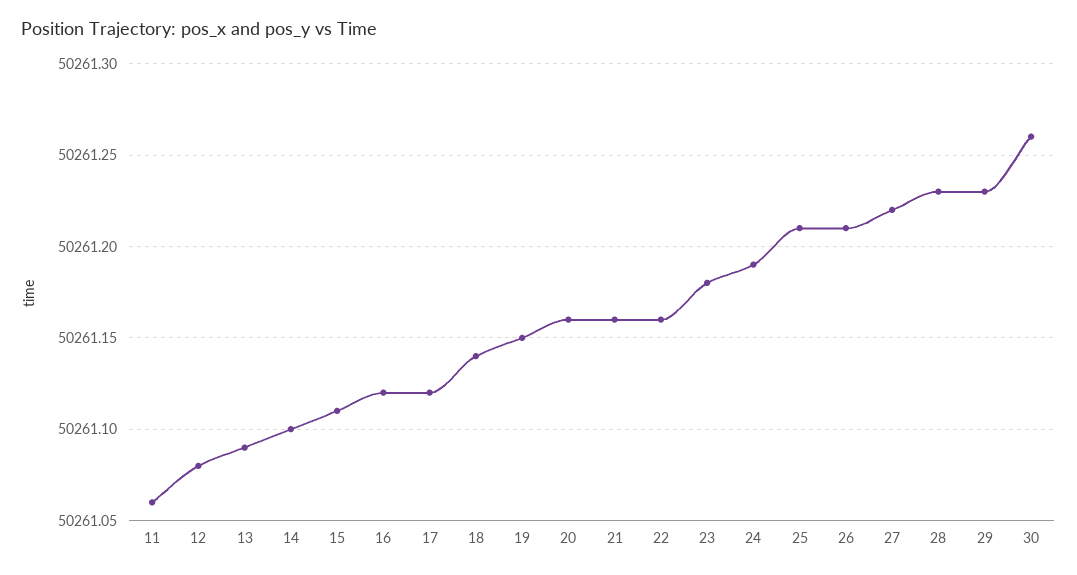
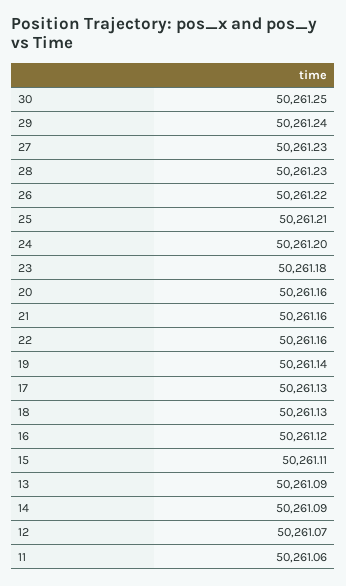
12: 50261.08 -> 50261.07
14: 50261.1 -> 50261.09
17: 50261.12 -> 50261.13
18: 50261.14 -> 50261.13
19: 50261.15 -> 50261.14
24: 50261.19 -> 50261.2
26: 50261.21 -> 50261.22
27: 50261.22 -> 50261.23
29: 50261.23 -> 50261.24
30: 50261.26 -> 50261.25

